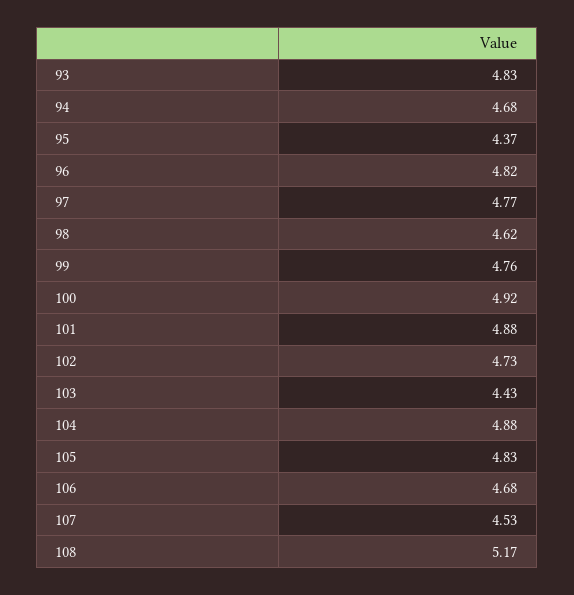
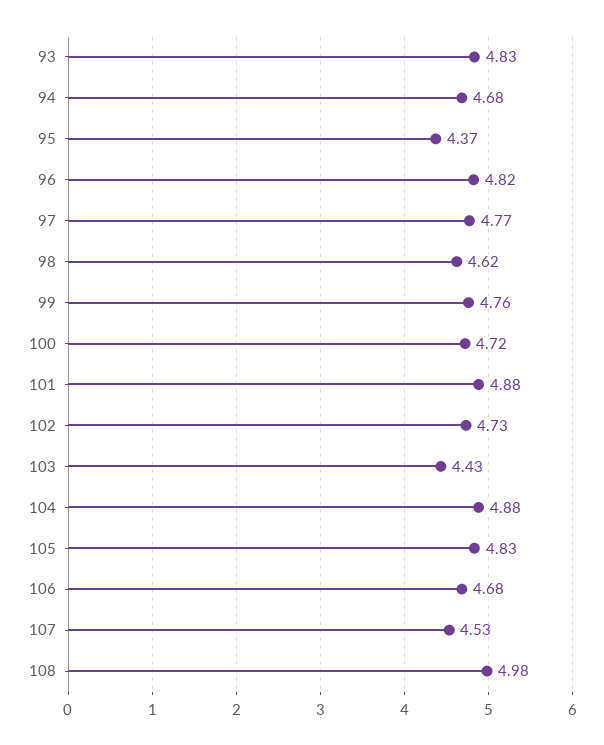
100: 4.92 -> 4.72
108: 5.17 -> 4.98

